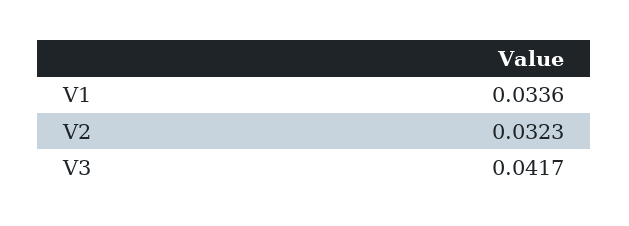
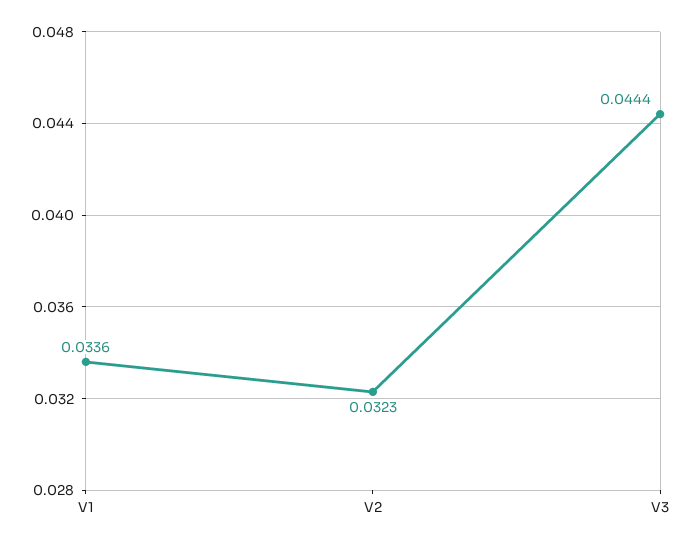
V3: 0.0417 -> 0.0444

